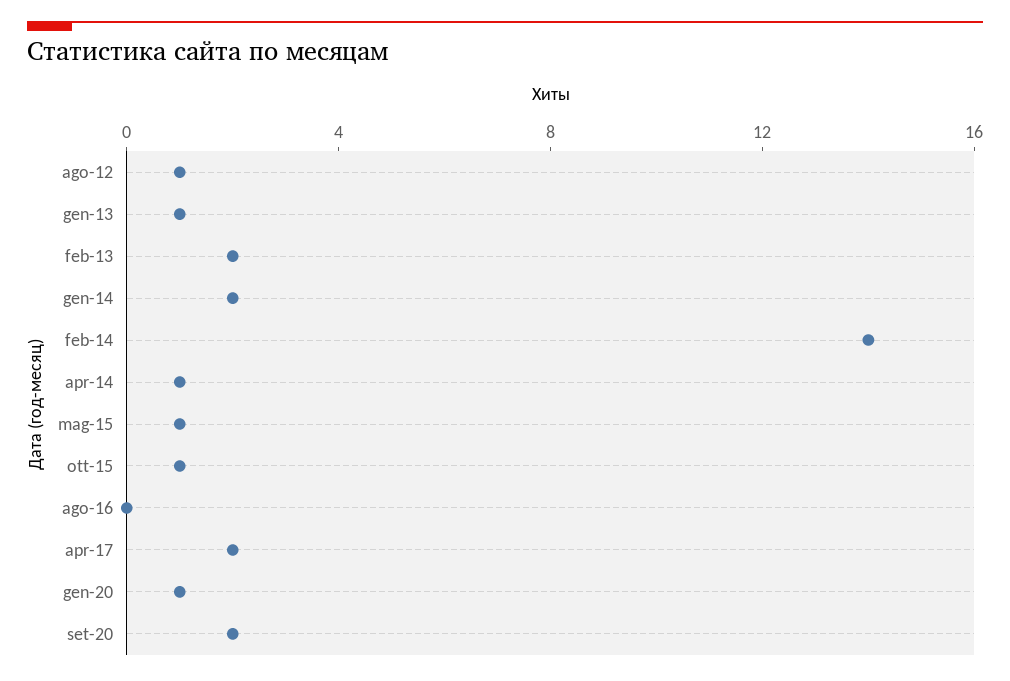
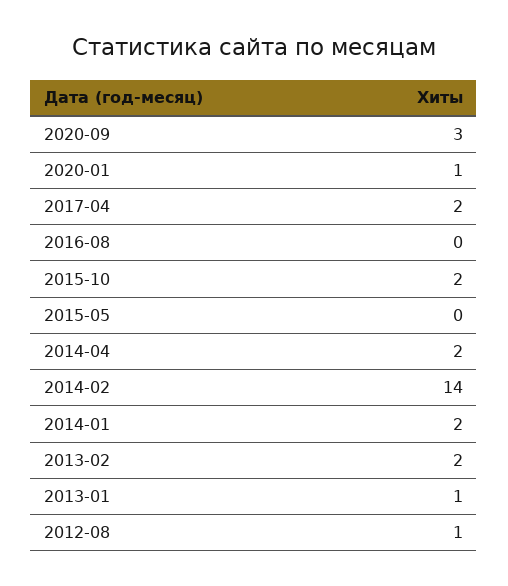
apr-14: 1 -> 2
mag-15: 1 -> 0
ott-15: 1 -> 2
set-20: 2 -> 3

